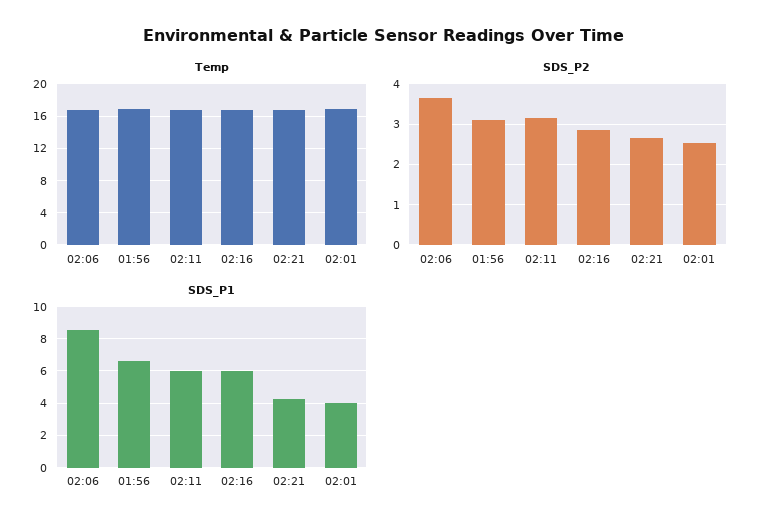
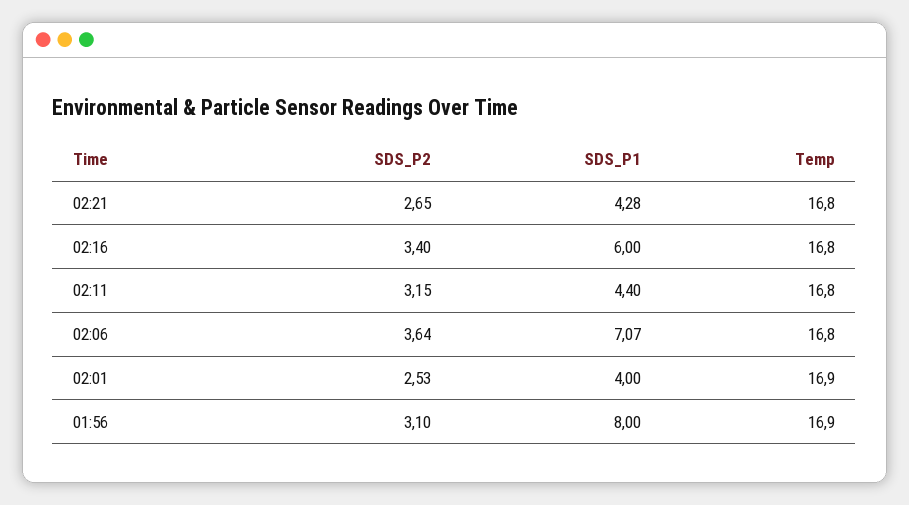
SDS_P2, 02:16: 2.8 -> 3.4
SDS_P1, 02:06: 8.5 -> 7.07
SDS_P1, 01:56: 6.5 -> 8
SDS_P1, 02:11: 6 -> 4.4

